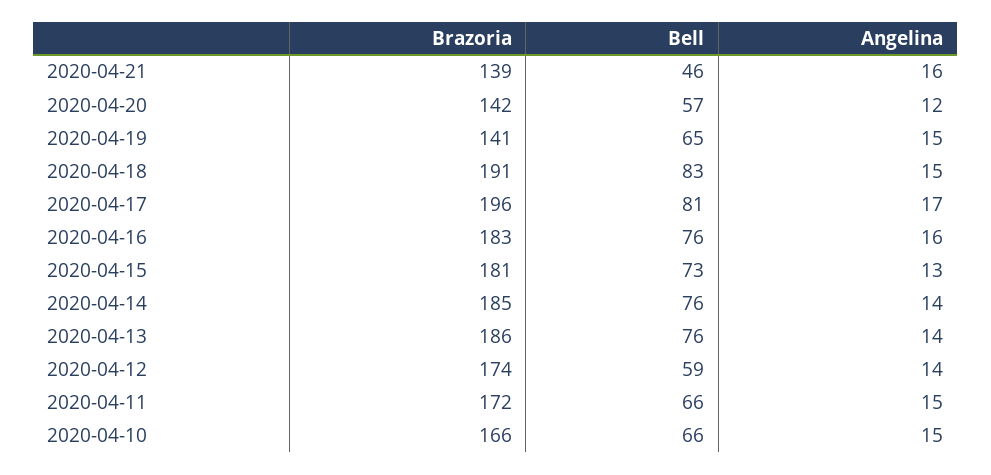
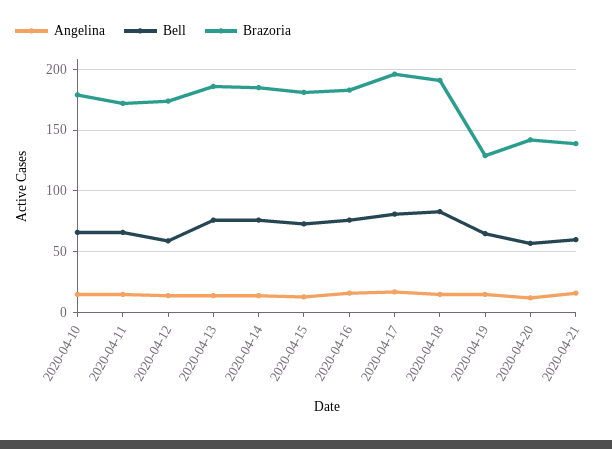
Bell, 2020-04-21: 46 -> 60
Brazoria, 2020-04-19: 141 -> 130
Brazoria, 2020-04-10: 166 -> 180

